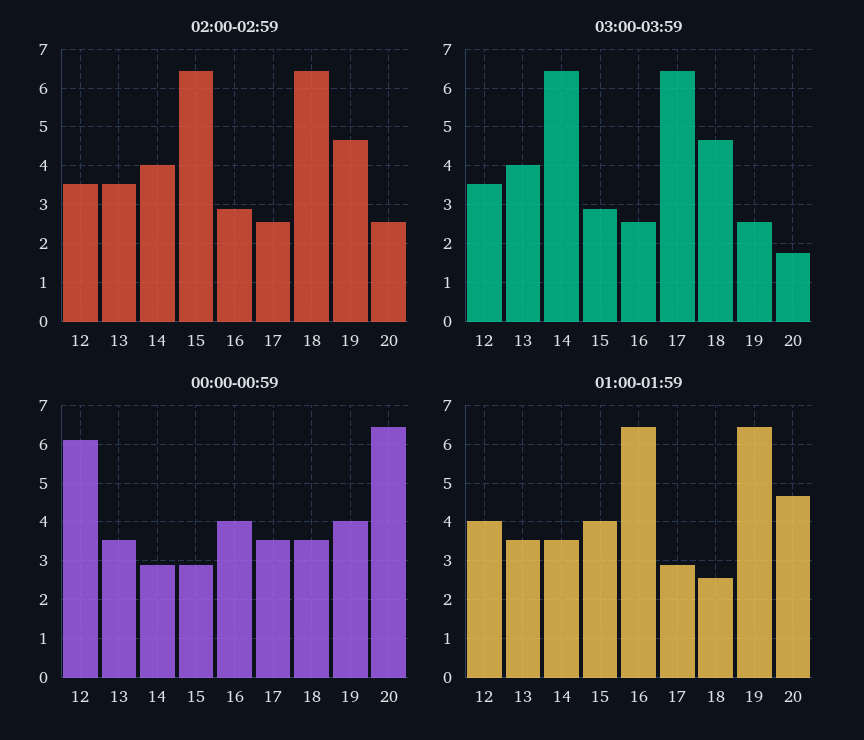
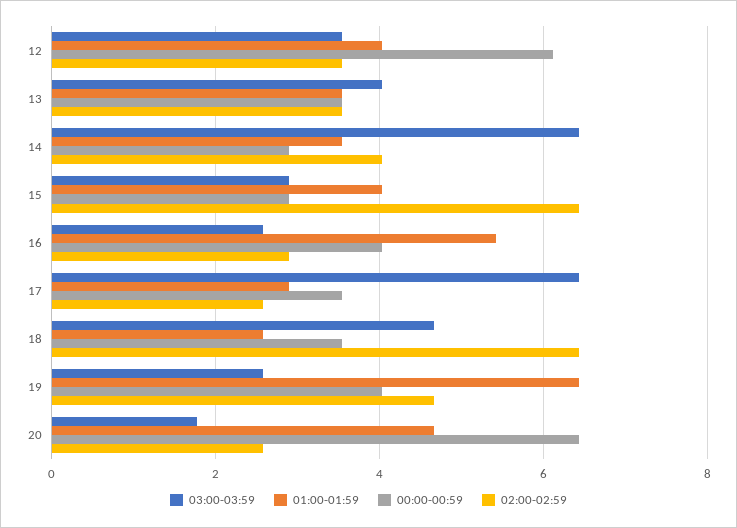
01:00-01:59, 16: 6.4 -> 5.4

